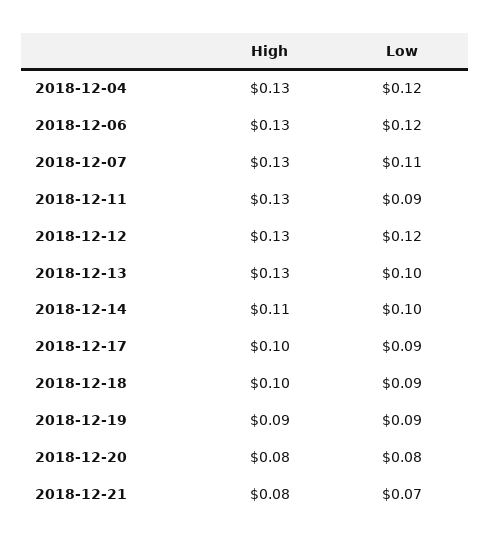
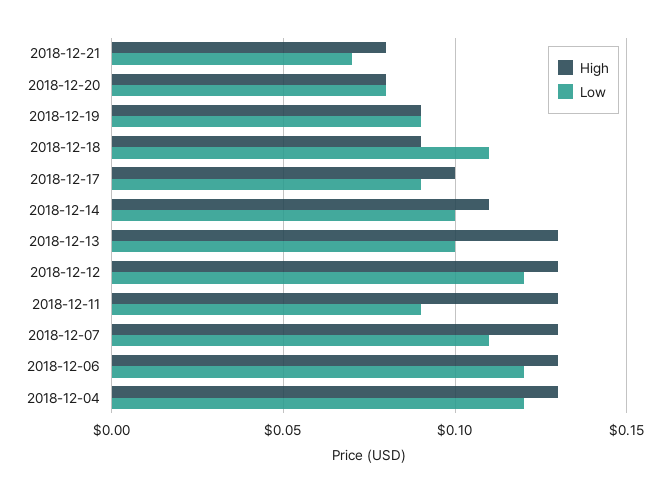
High, 2018-12-18: 0.1 -> 0.09
Low, 2018-12-18: 0.09 -> 0.11

